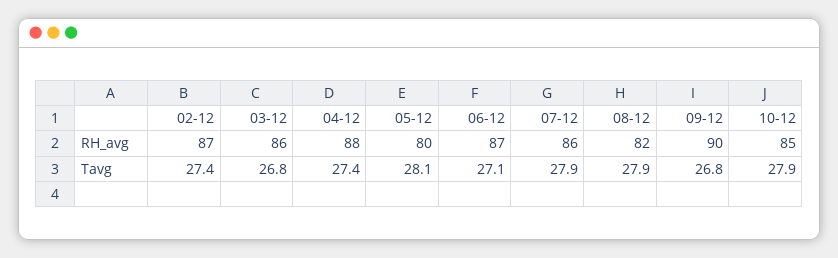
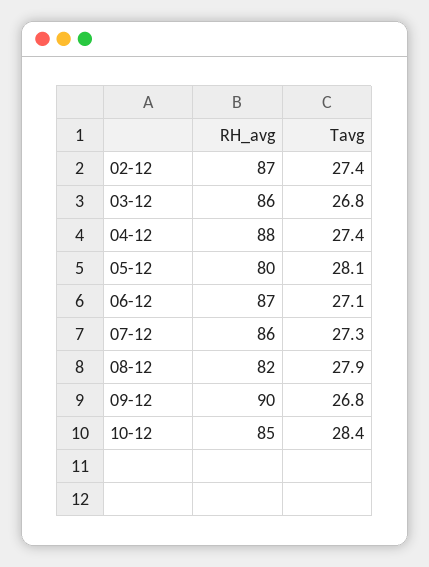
07-12, Tavg: 27.9 -> 27.3
10-12, Tavg: 27.9 -> 28.4

